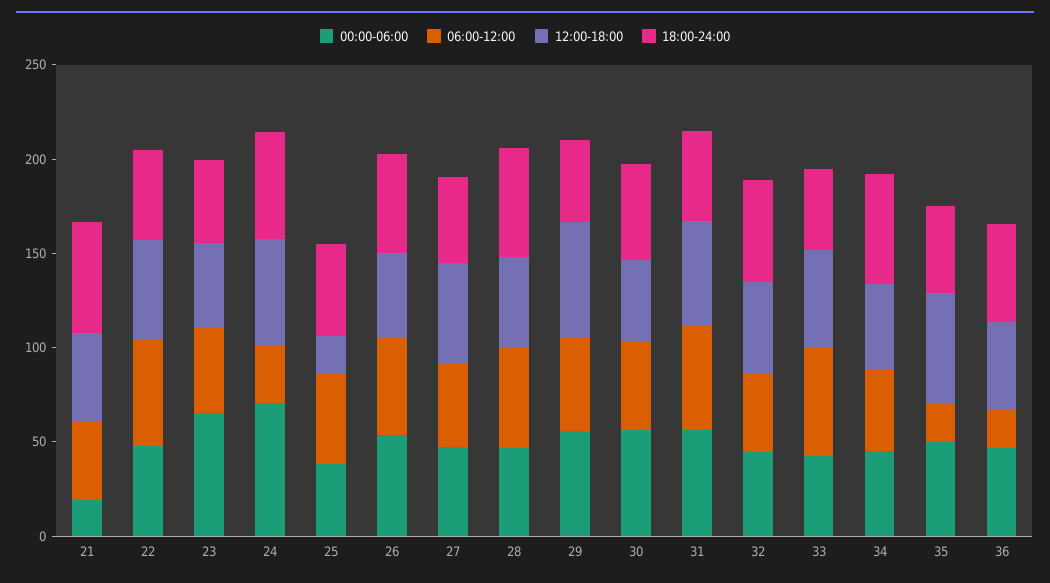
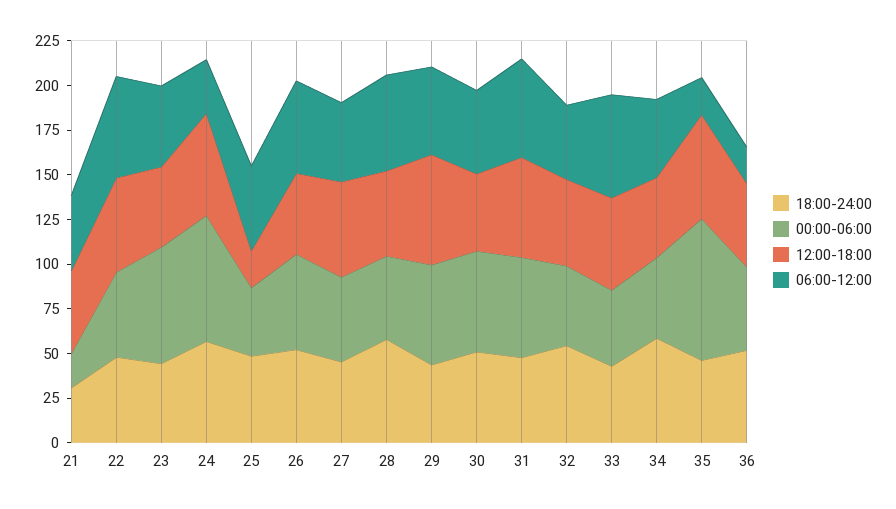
18:00-24:00, 21: 60 -> 30
00:00-06:00, 35: 50 -> 80

